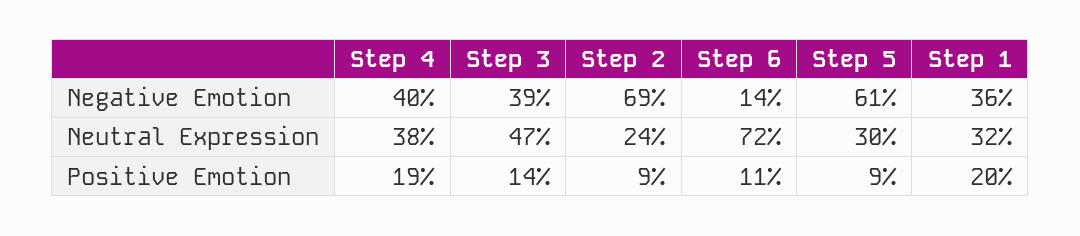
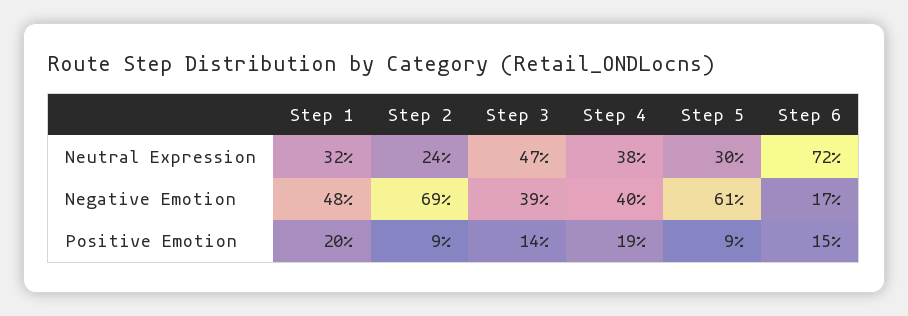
Step 6, Negative Emotion: 14 -> 17
Step 1, Negative Emotion: 36 -> 48
Step 6, Positive Emotion: 11 -> 15

